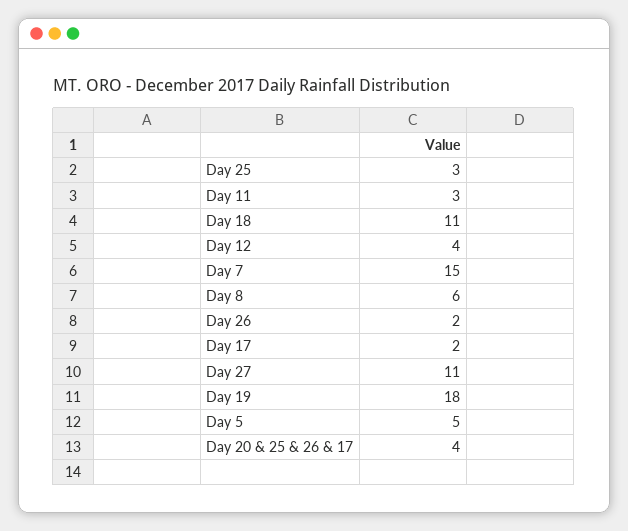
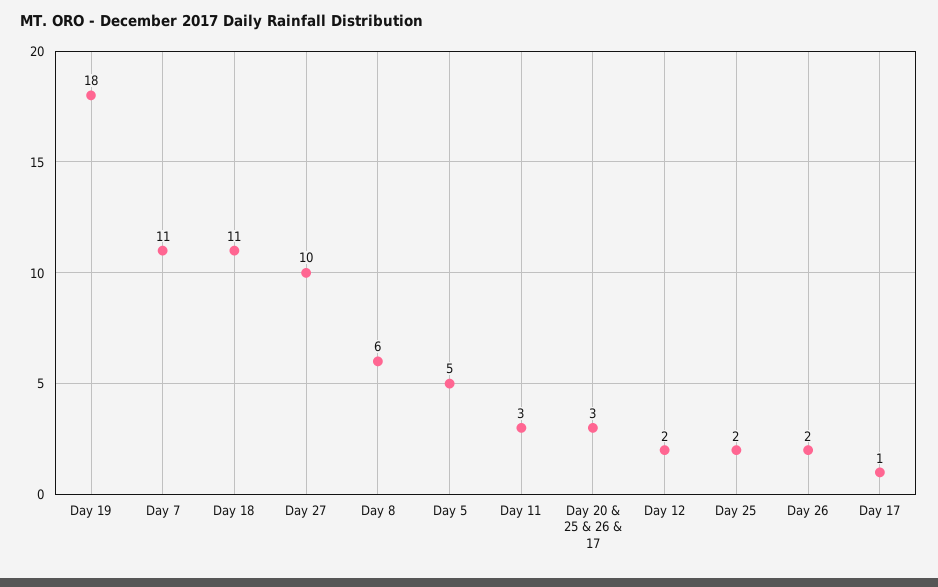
Day 25: 3 -> 2
Day 12: 4 -> 2
Day 7: 15 -> 11
Day 17: 2 -> 1
Day 27: 11 -> 10
Day 20 & 25 & 26 & 17: 4 -> 3

